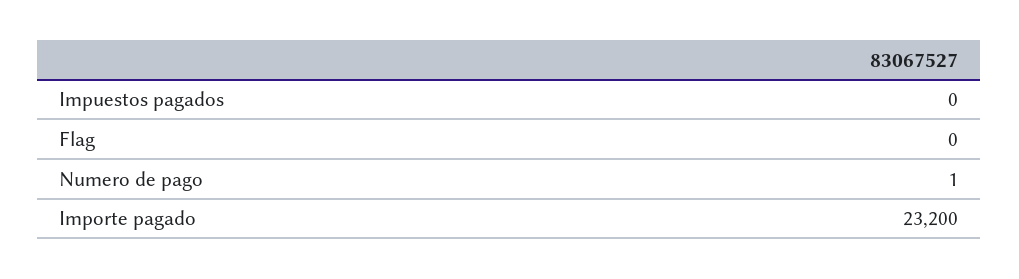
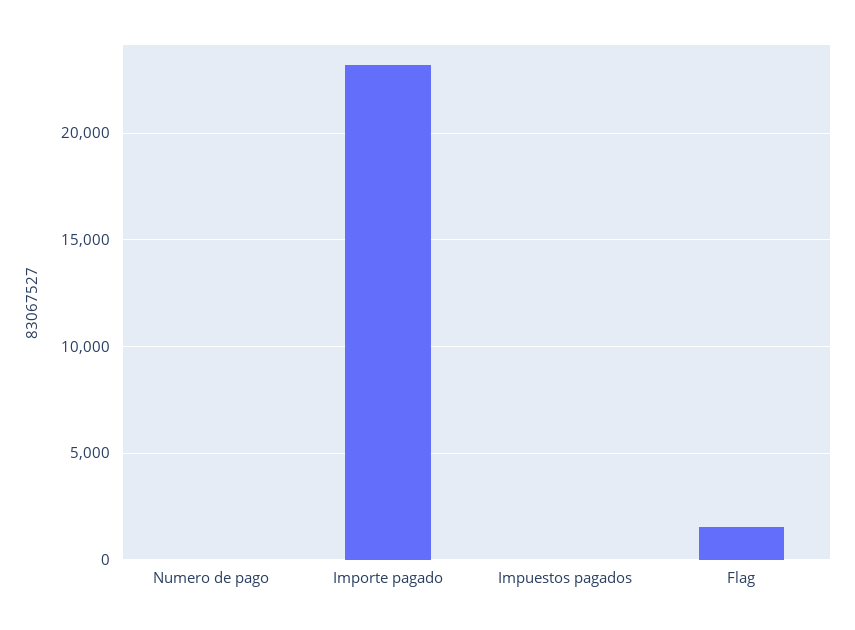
Flag: 0 -> 1500

